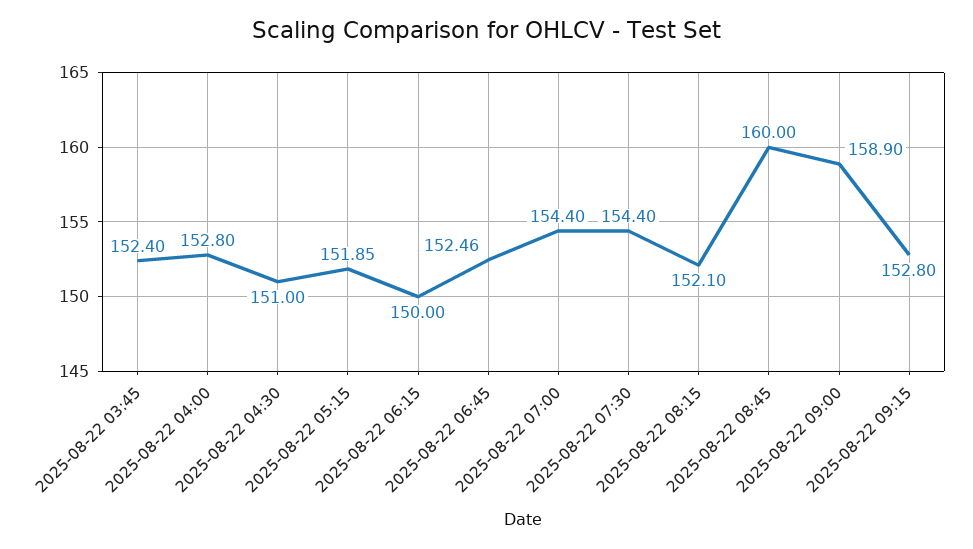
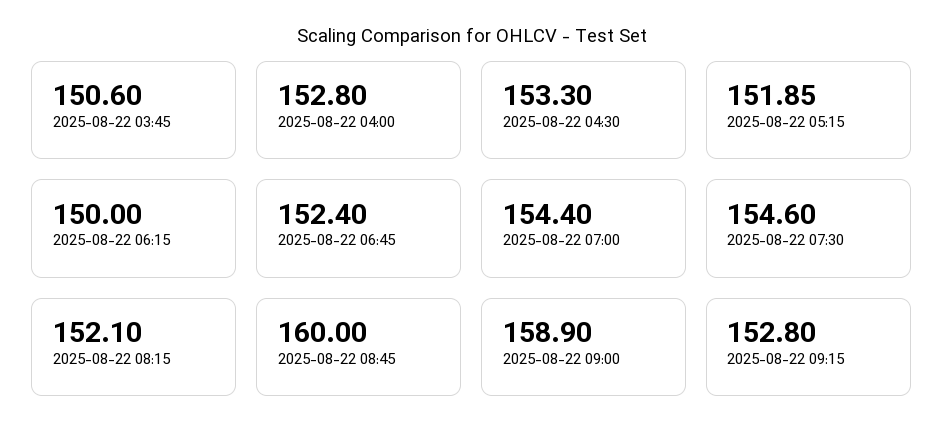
2025-08-22 03:45: 152.4 -> 150.6
2025-08-22 04:30: 151 -> 153.3
2025-08-22 06:45: 152.46 -> 152.4
2025-08-22 07:30: 154.4 -> 154.6

